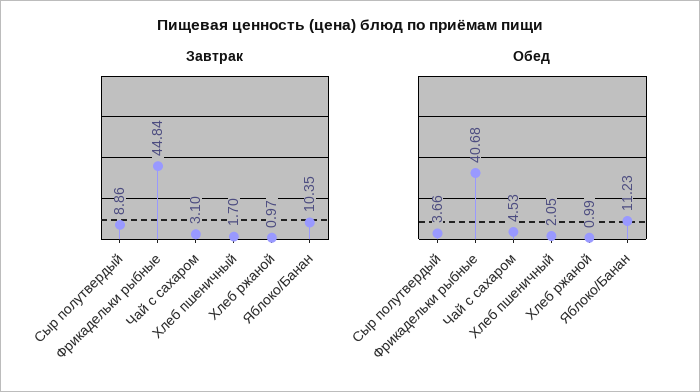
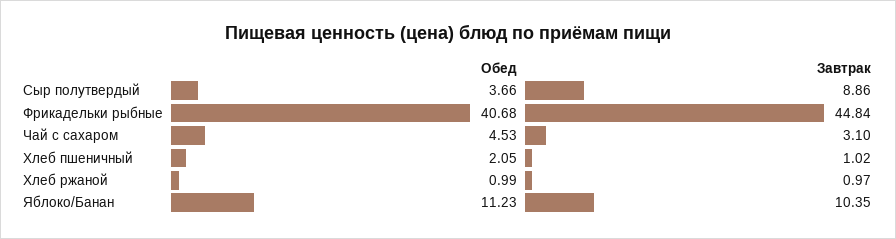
Завтрак, Хлеб пшеничный: 1.7 -> 1.02

